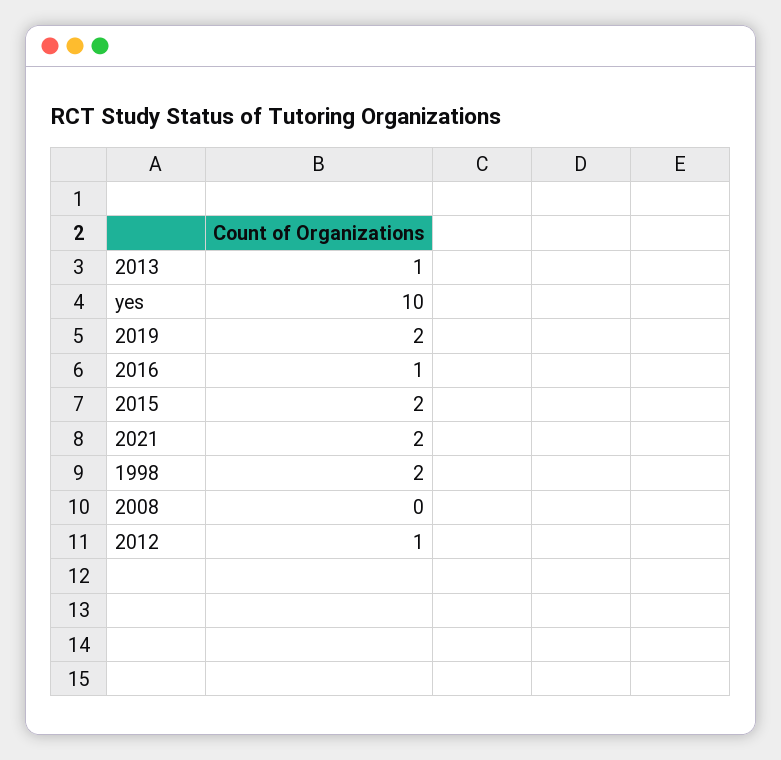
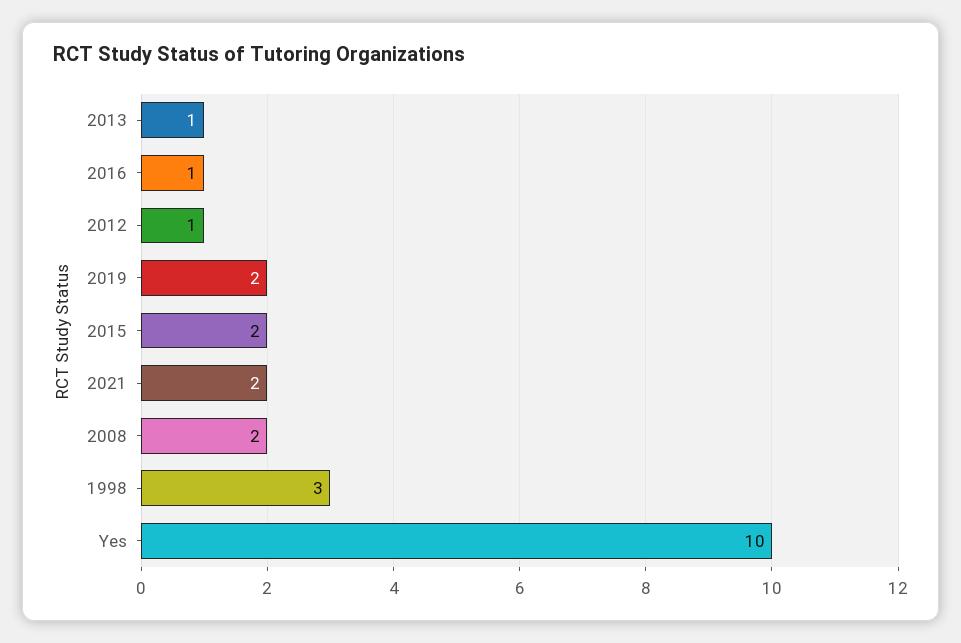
1998: 2 -> 3
2008: 0 -> 2

